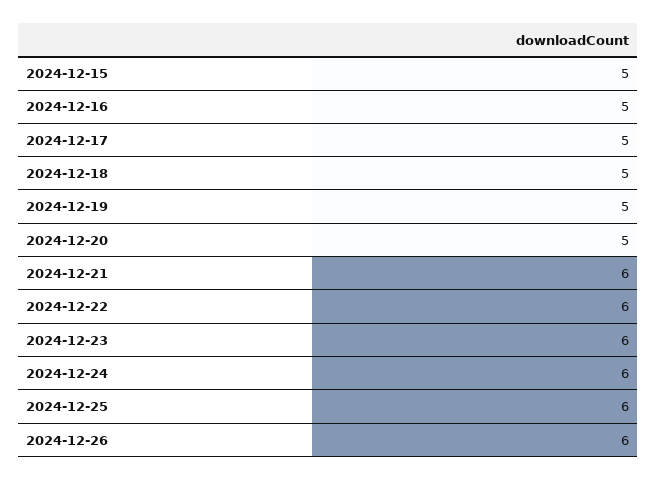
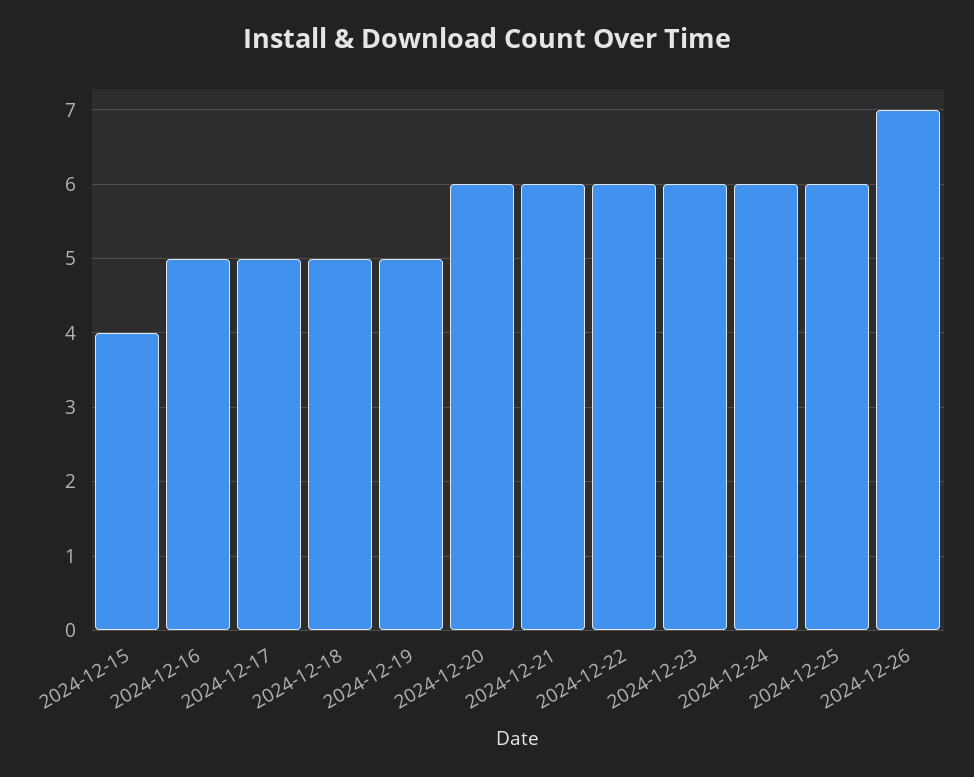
2024-12-15: 5 -> 4
2024-12-20: 5 -> 6
2024-12-26: 6 -> 7

